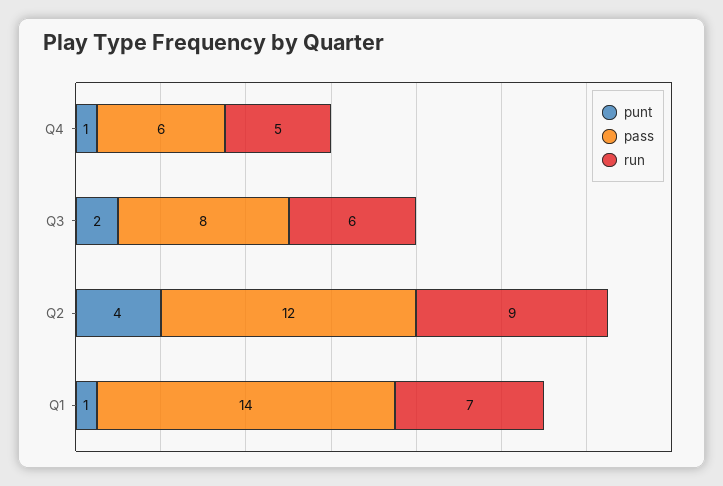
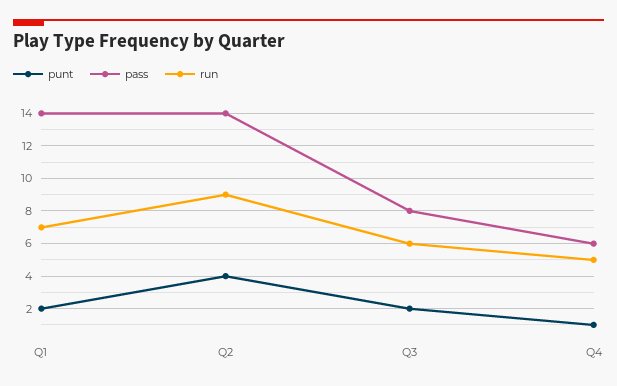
pass, Q2: 12 -> 14
punt, Q1: 1 -> 2

